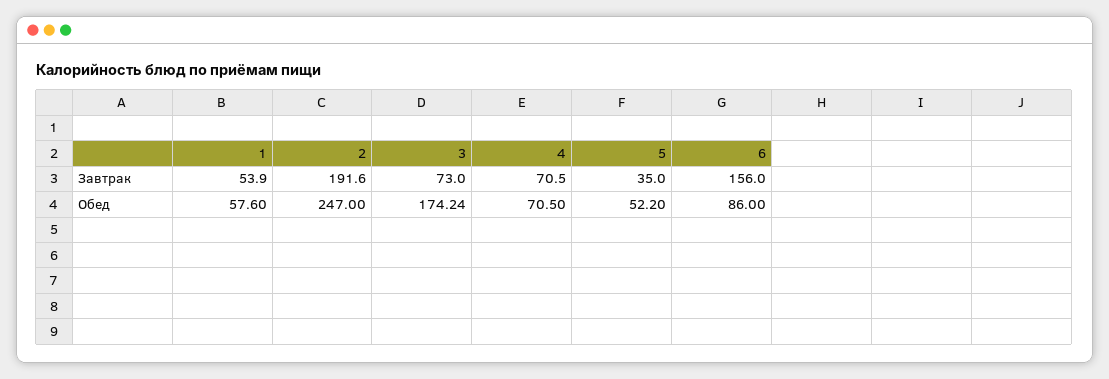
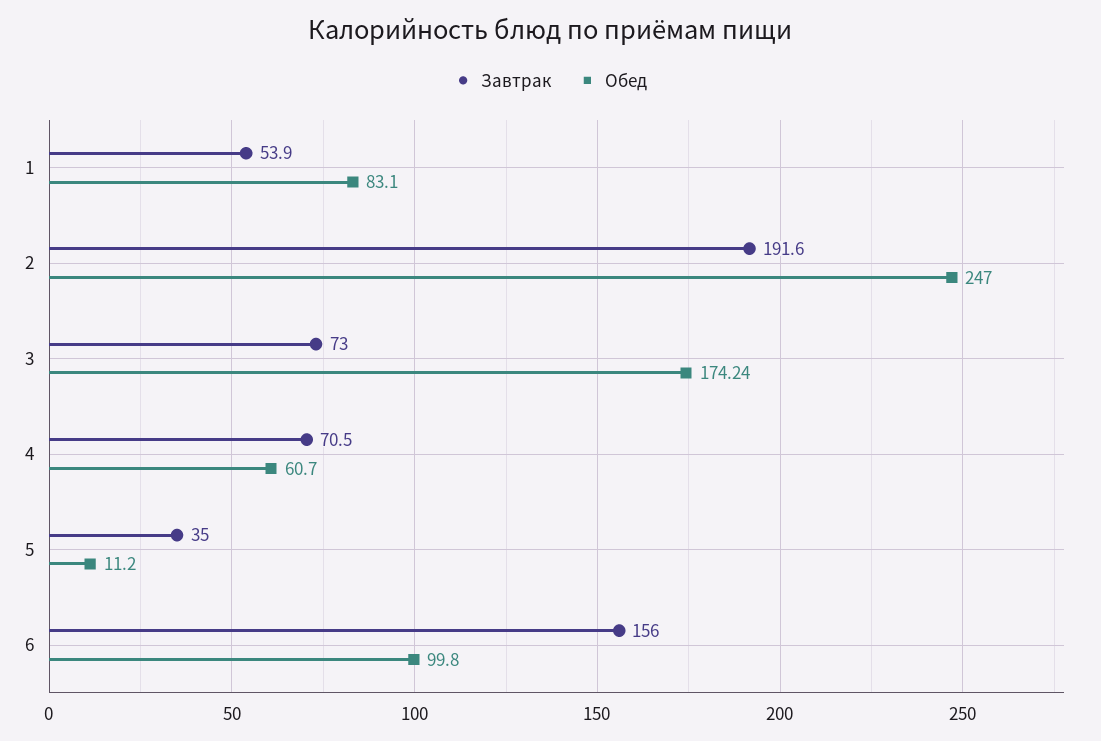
Обед, 1: 57.6 -> 83.1
Обед, 4: 70.5 -> 60.7
Обед, 5: 52.2 -> 11.2
Обед, 6: 86 -> 99.8

